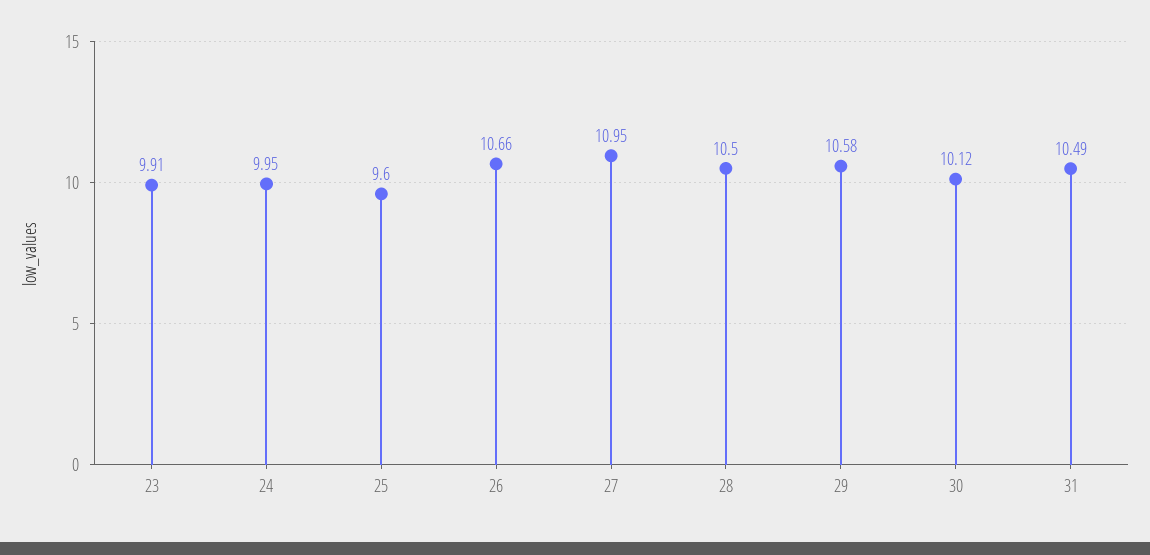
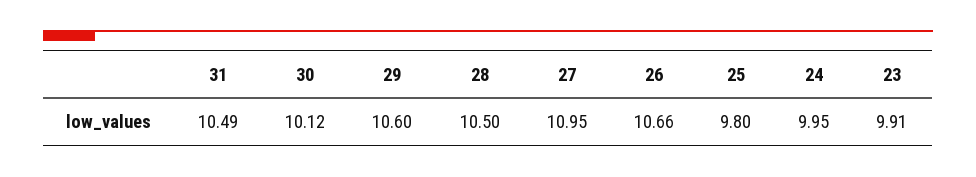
25: 9.6 -> 9.8
29: 10.58 -> 10.6

